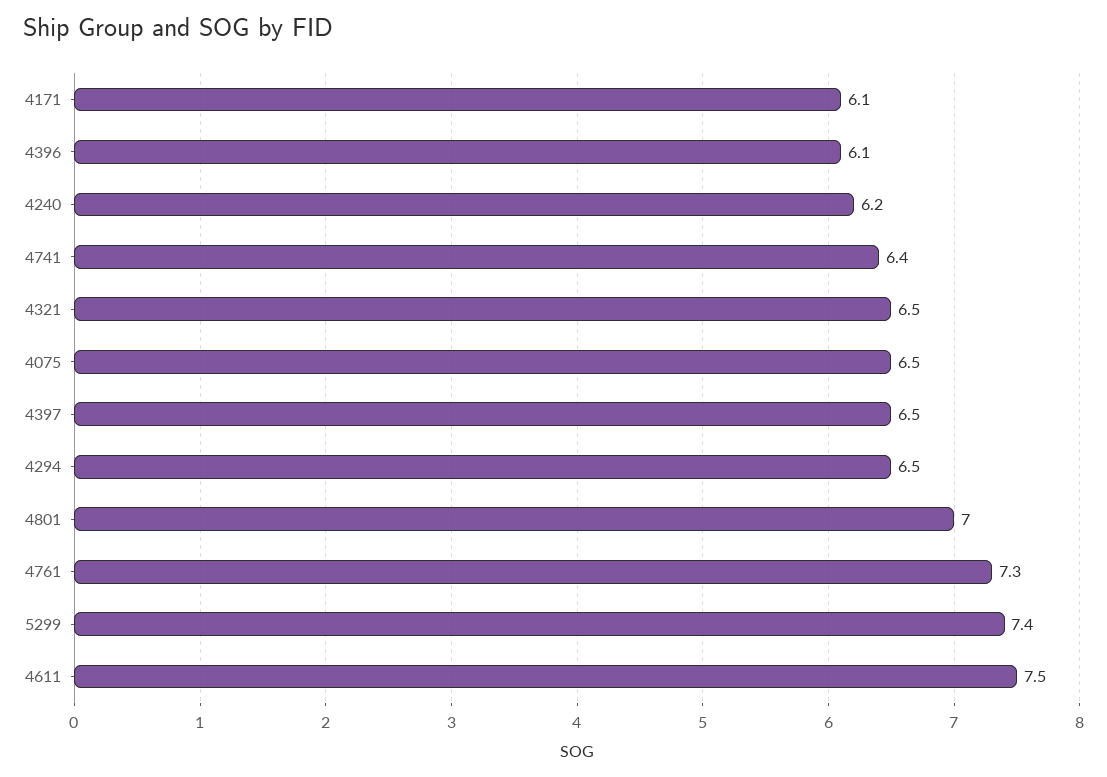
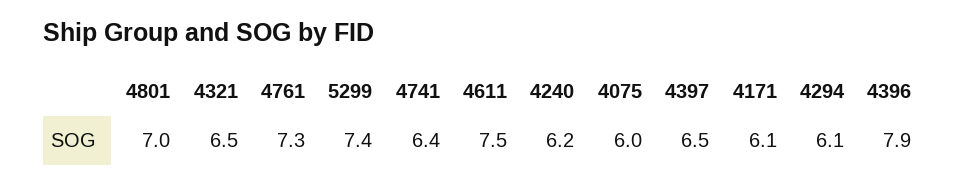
4396: 6.1 -> 7.9
4075: 6.5 -> 6
4294: 6.5 -> 6.1

